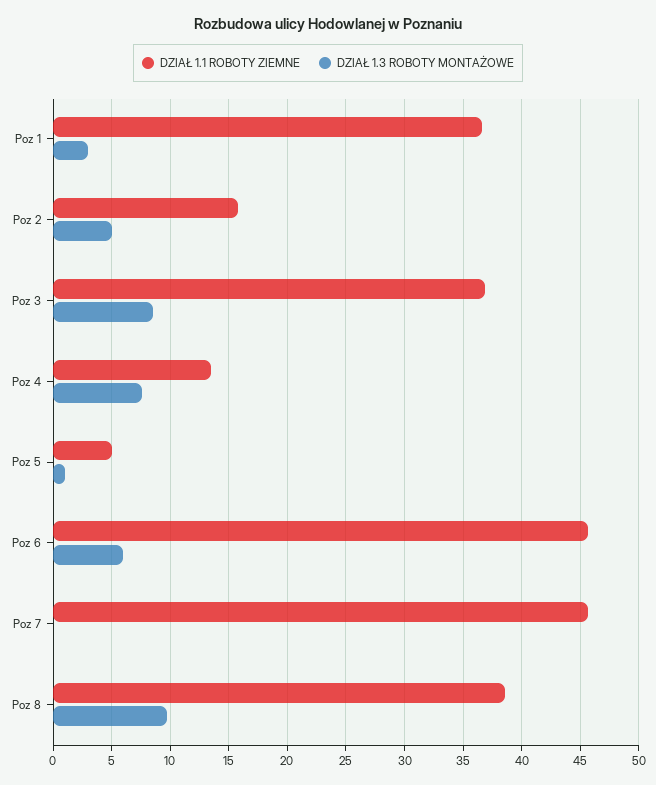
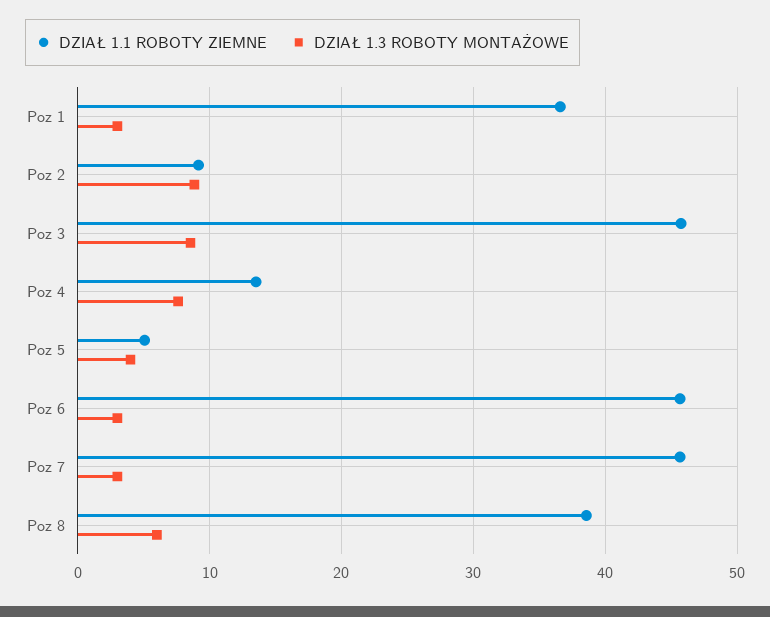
DZIAŁ 1.1 ROBOTY ZIEMNE, Poz 2: 16 -> 9
DZIAŁ 1.3 ROBOTY MONTAŻOWE, Poz 2: 5 -> 9
DZIAŁ 1.1 ROBOTY ZIEMNE, Poz 3: 37 -> 46
DZIAŁ 1.3 ROBOTY MONTAŻOWE, Poz 5: 1 -> 4
DZIAŁ 1.3 ROBOTY MONTAŻOWE, Poz 6: 6 -> 3
DZIAŁ 1.3 ROBOTY MONTAŻOWE, Poz 7: 0 -> 3
DZIAŁ 1.3 ROBOTY MONTAŻOWE, Poz 8: 10 -> 6

